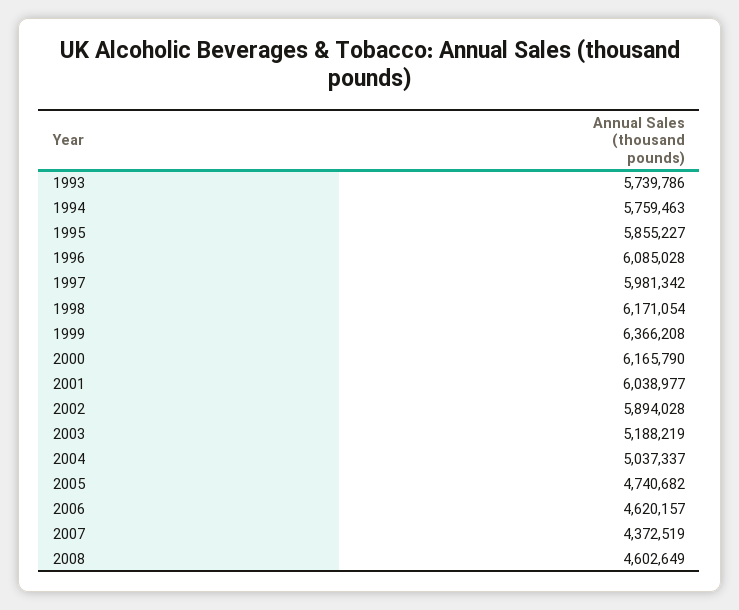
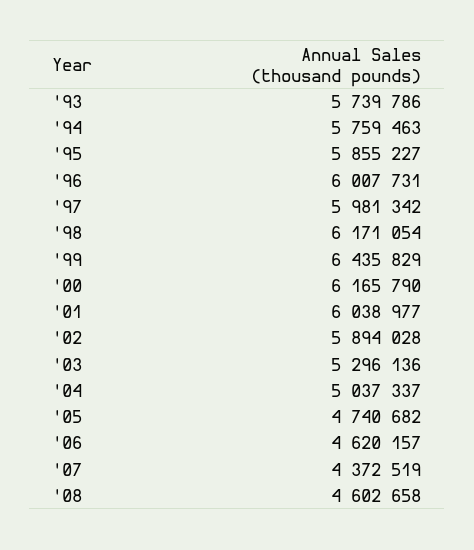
1996: 6085028 -> 6007731
1999: 6366208 -> 6435829
2003: 5188219 -> 5296136
2008: 4602649 -> 4602658

